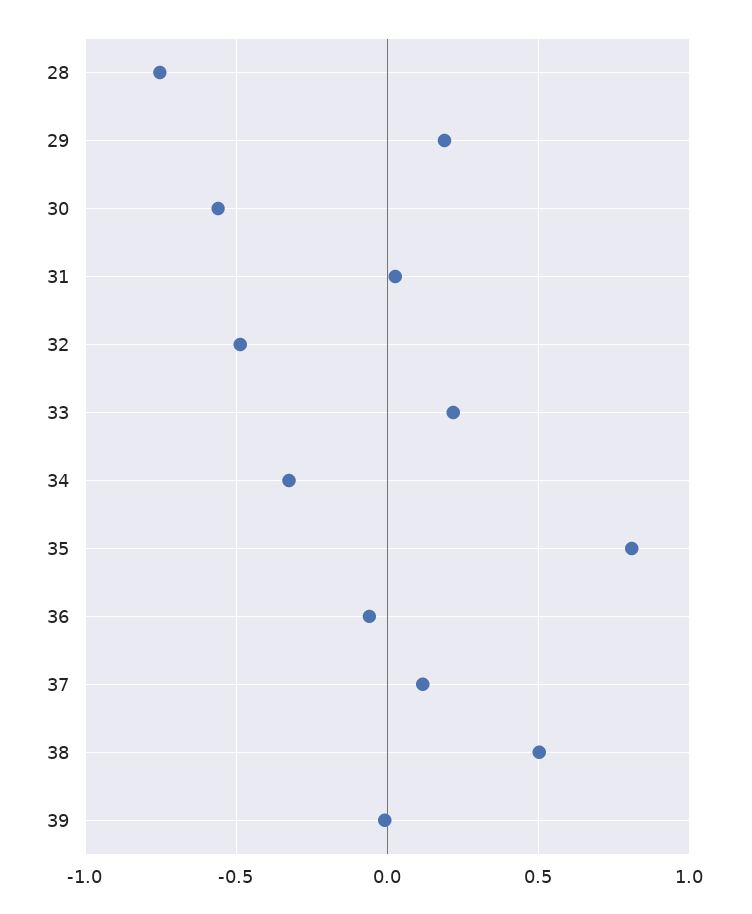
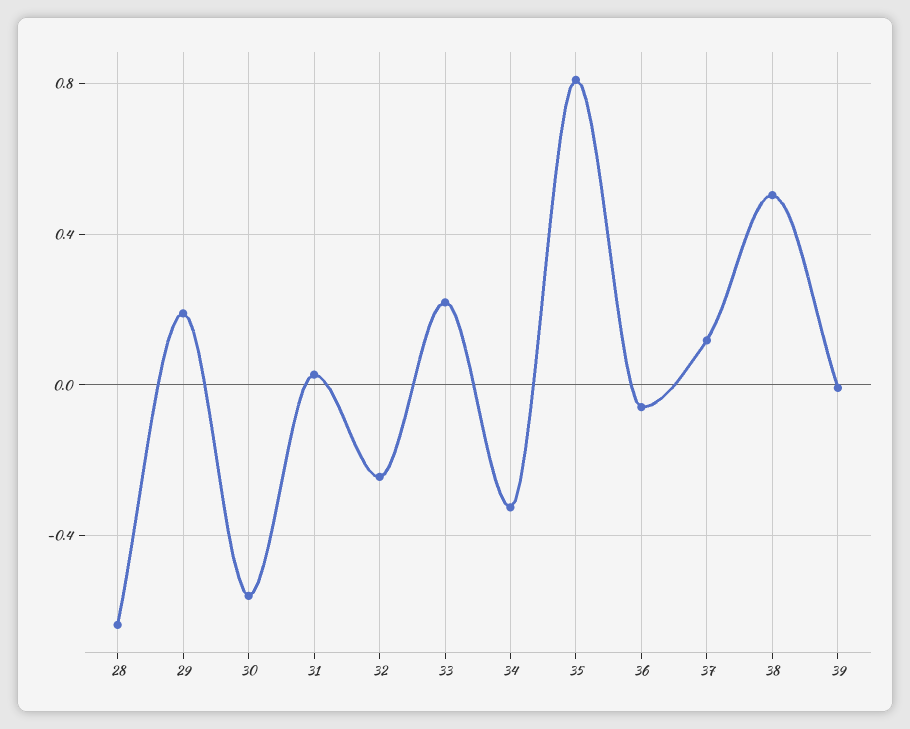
28: -0.75 -> -0.65
32: -0.5 -> -0.25

